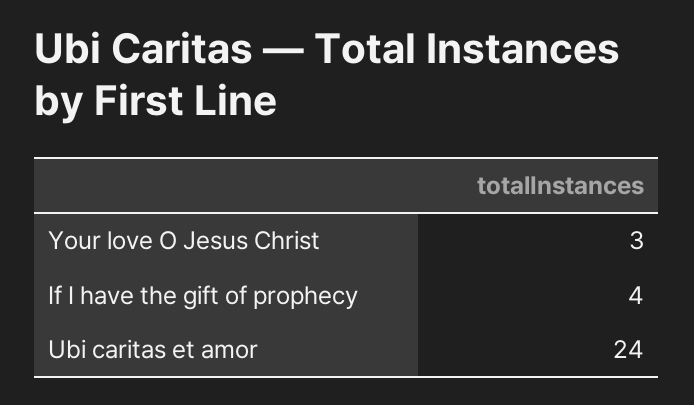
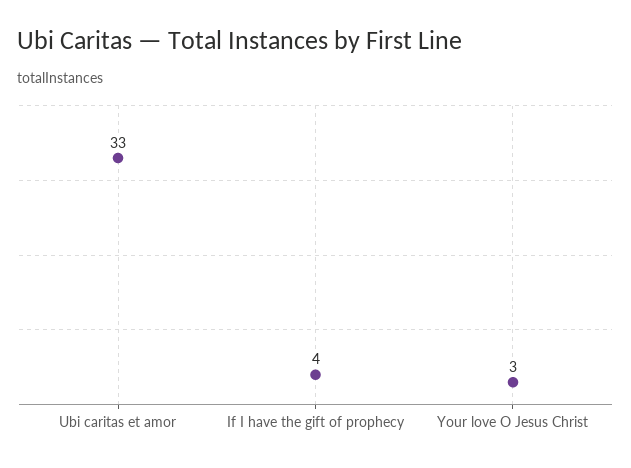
Ubi caritas et amor: 24 -> 33

